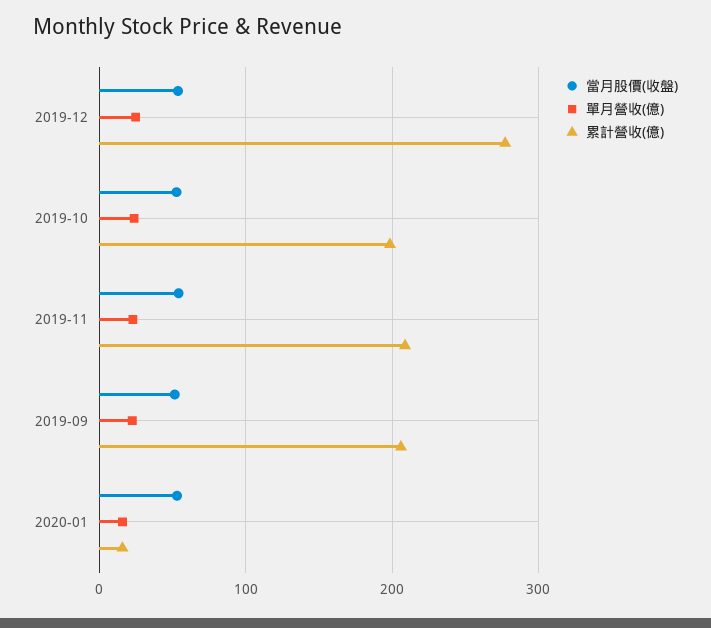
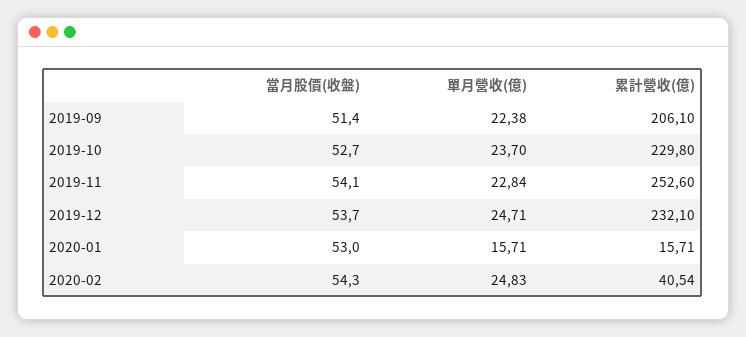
累計營收(億), 2019-12: 280 -> 232.1
累計營收(億), 2019-10: 200 -> 229.8
累計營收(億), 2019-11: 210 -> 252.6
當月股價(收盤), 2020-02: none -> 54.3
單月營收(億), 2020-02: none -> 24.83
累計營收(億), 2020-02: none -> 40.54

